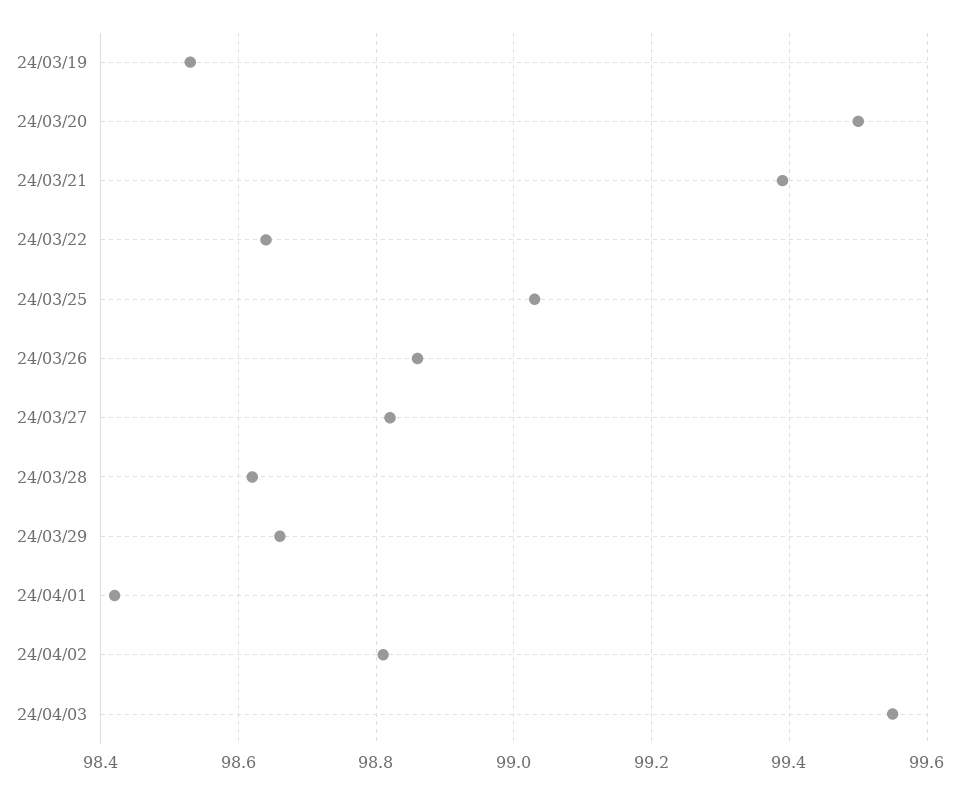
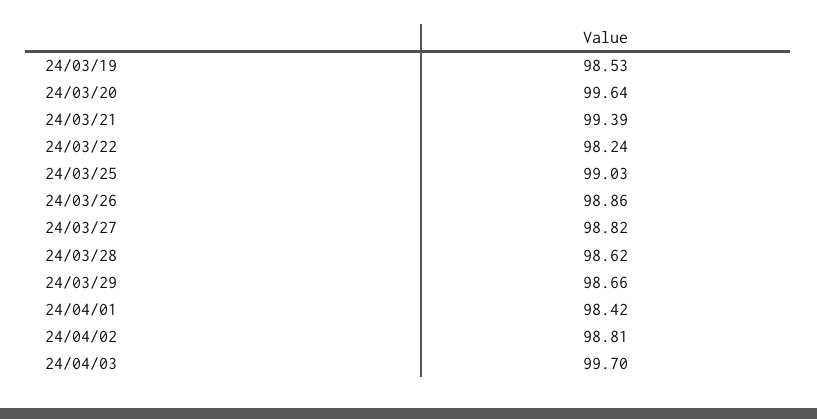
24/03/20: 99.5 -> 99.64
24/03/22: 98.65 -> 98.24
24/04/03: 99.55 -> 99.7

